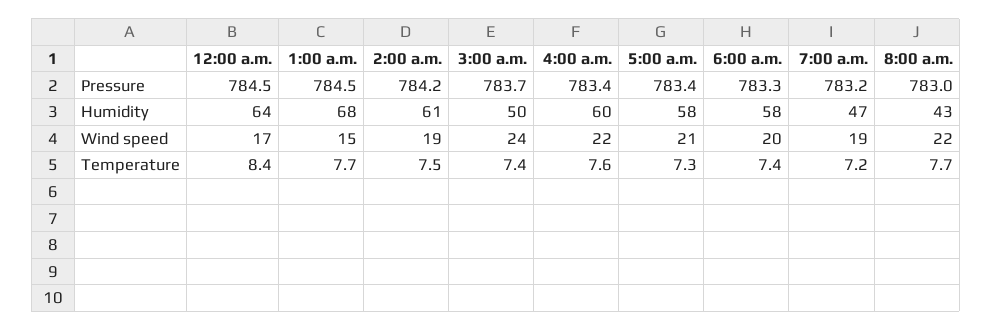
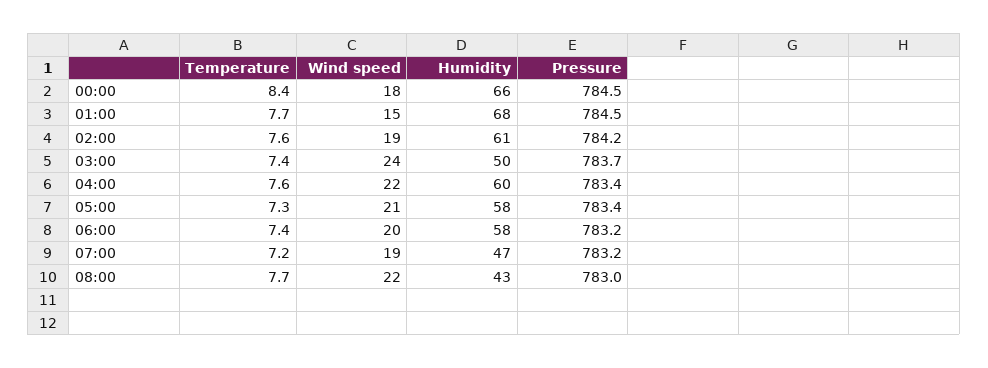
6:00 a.m., Pressure: 783.3 -> 783.2
12:00 a.m., Humidity: 64 -> 66
12:00 a.m., Wind speed: 17 -> 18
2:00 a.m., Temperature: 7.5 -> 7.6

